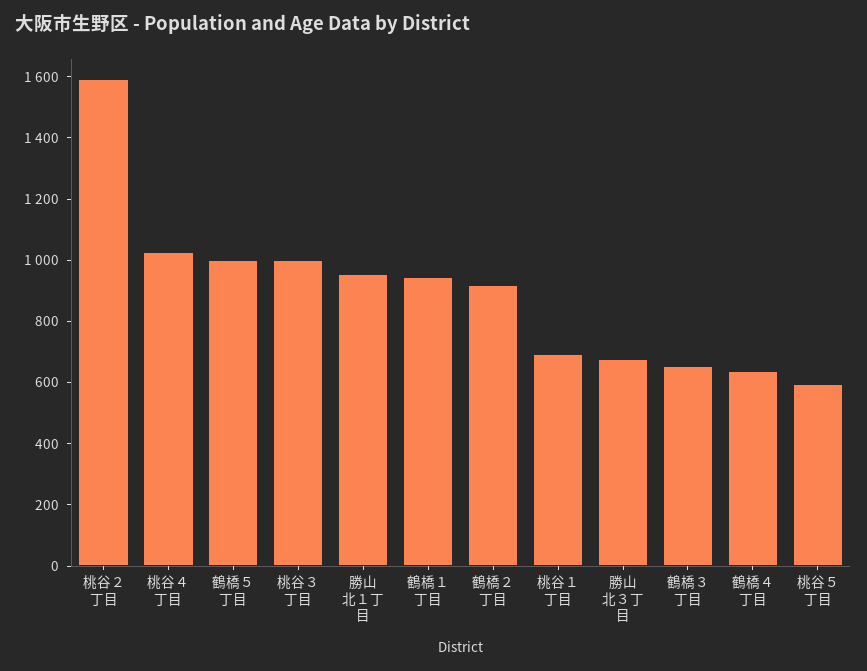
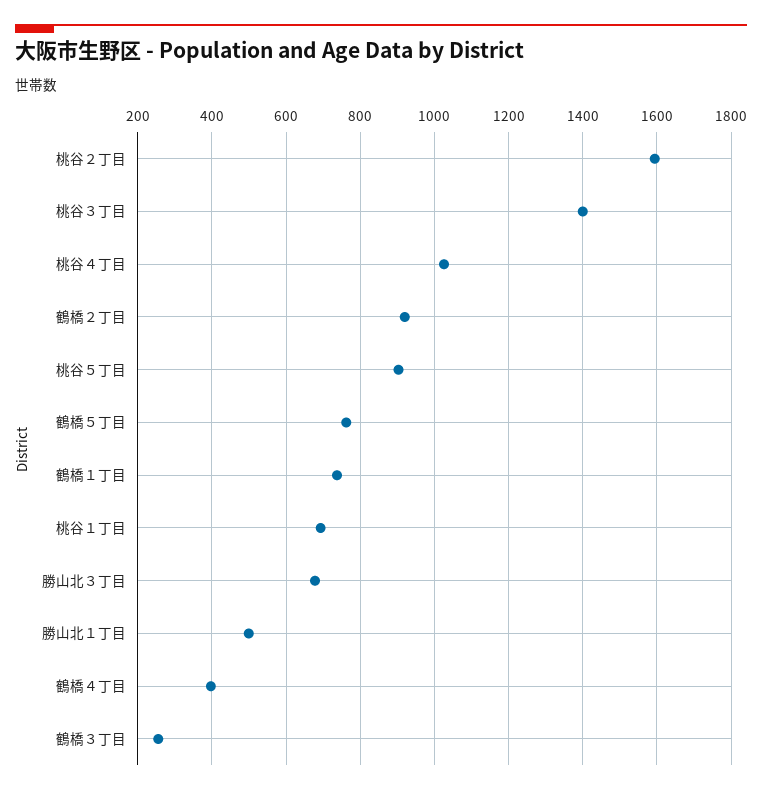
鶴橋５丁目: 1000 -> 760
桃谷３丁目: 1000 -> 1400
勝山北１丁目: 950 -> 500
鶴橋１丁目: 950 -> 740
鶴橋３丁目: 650 -> 260
鶴橋４丁目: 650 -> 400
桃谷５丁目: 600 -> 900

